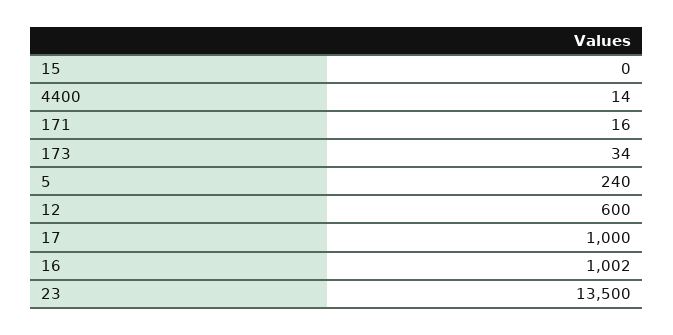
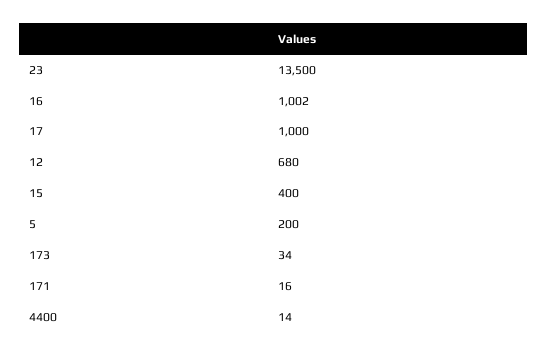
15: 0 -> 400
5: 240 -> 200
12: 600 -> 680

